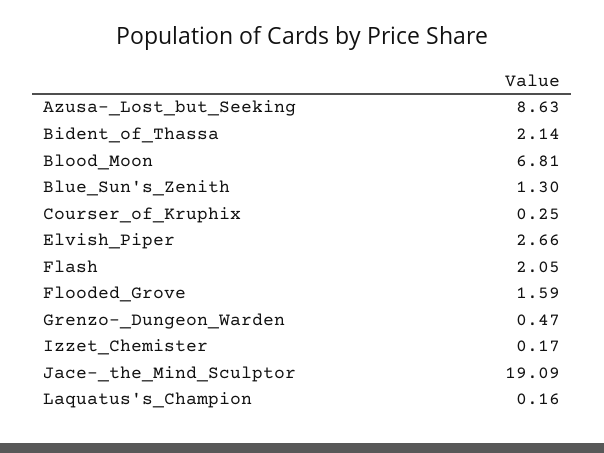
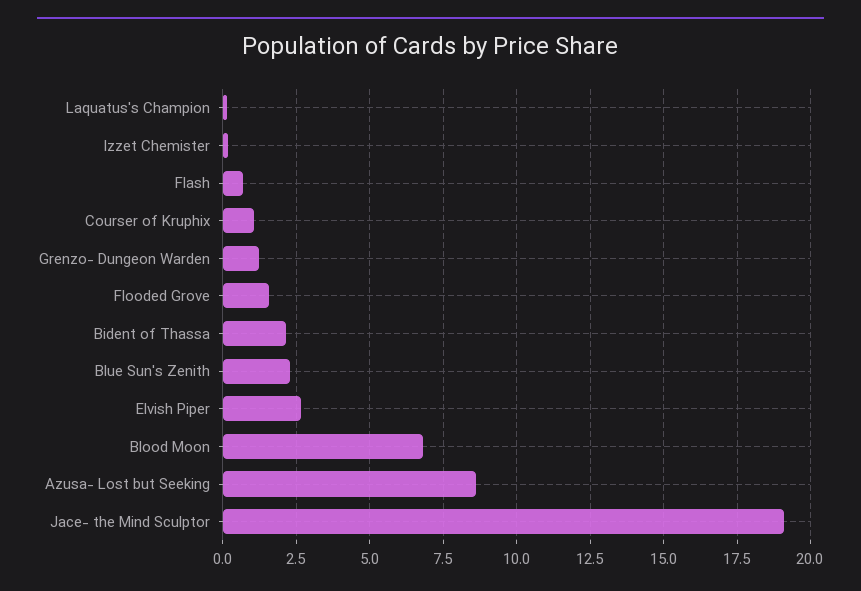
Blue_Sun's_Zenith: 1.3 -> 2.25
Courser_of_Kruphix: 0.25 -> 1
Flash: 2.05 -> 0.75
Grenzo-_Dungeon_Warden: 0.47 -> 1.25

